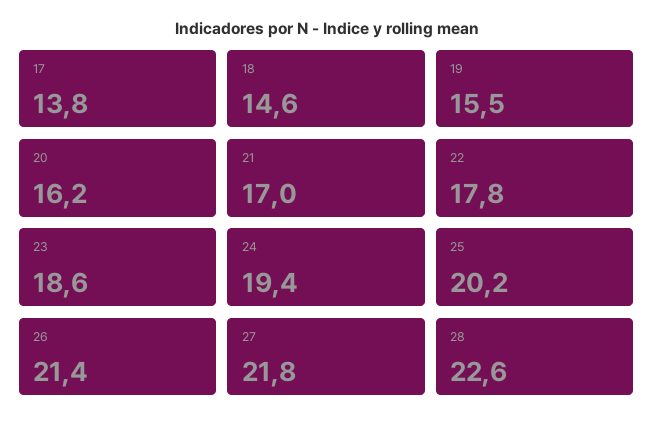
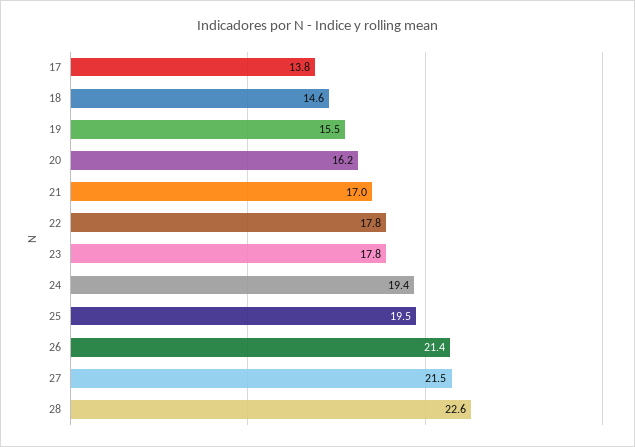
23: 18.6 -> 17.8
25: 20.2 -> 19.5
27: 21.8 -> 21.5

